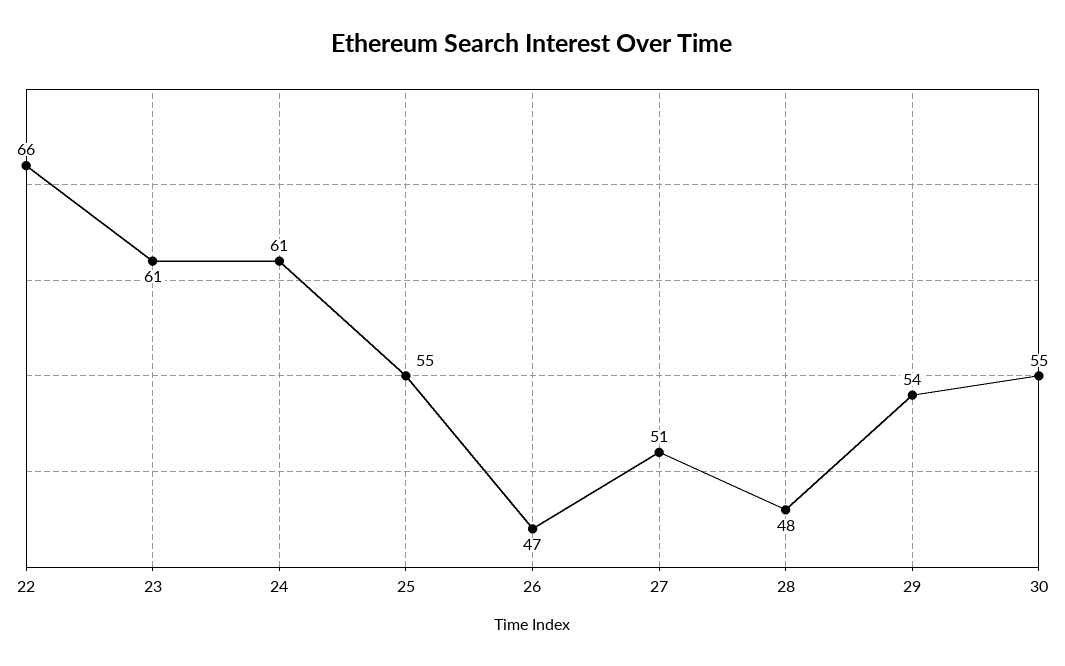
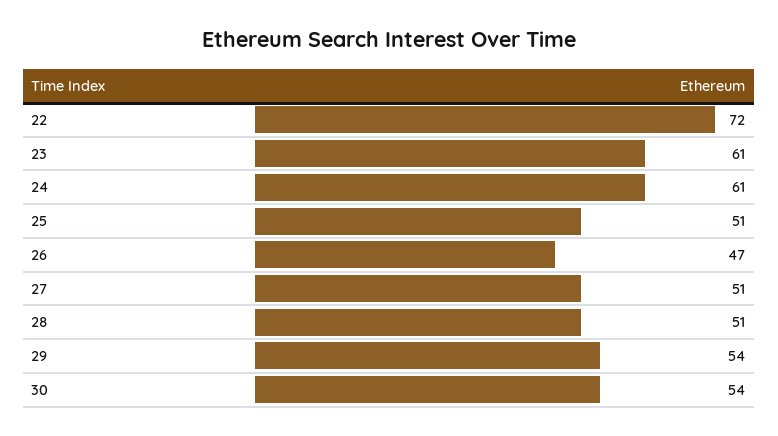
22: 66 -> 72
25: 55 -> 51
28: 48 -> 51
30: 55 -> 54

